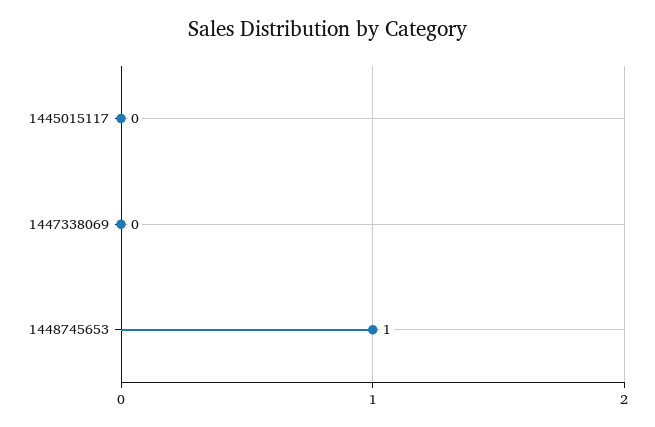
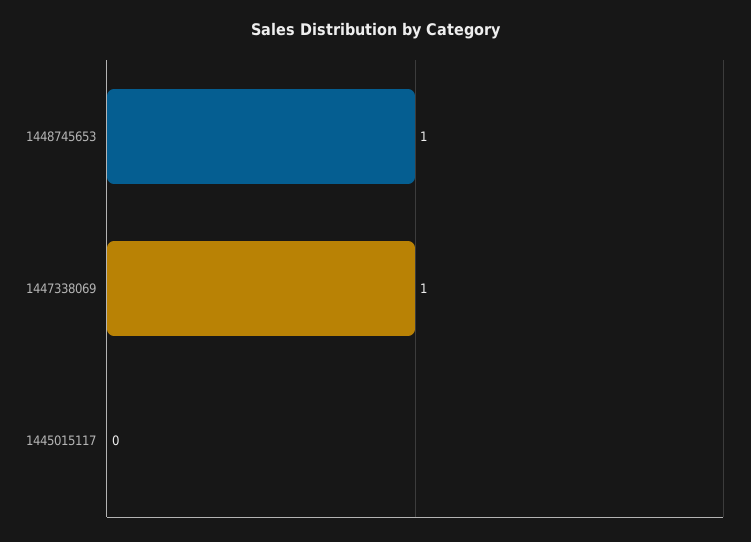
1447338069: 0 -> 1

